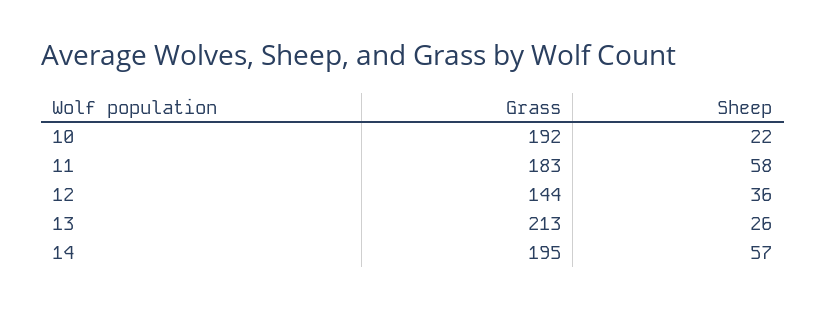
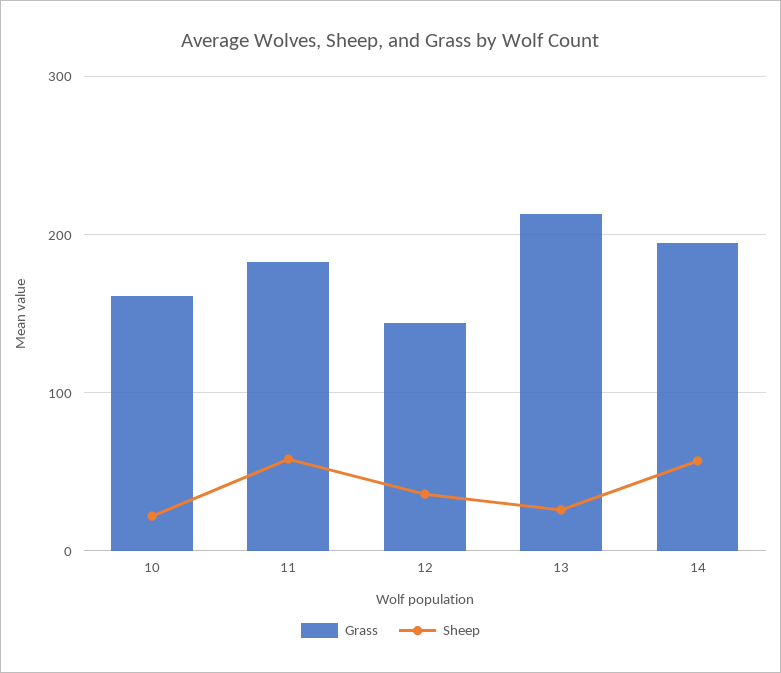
Grass, 10: 192 -> 160

